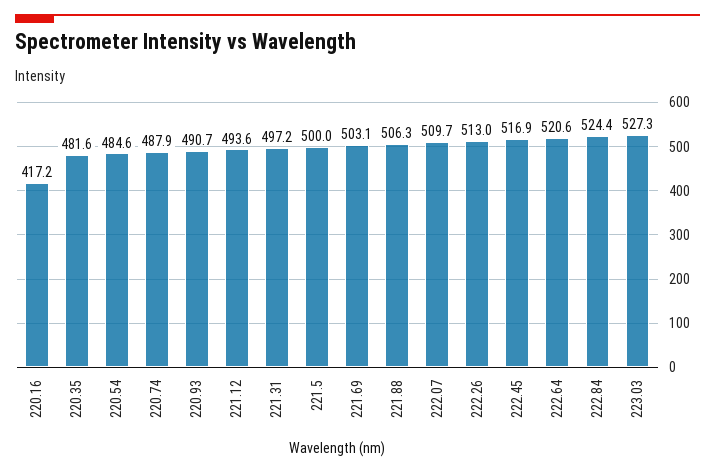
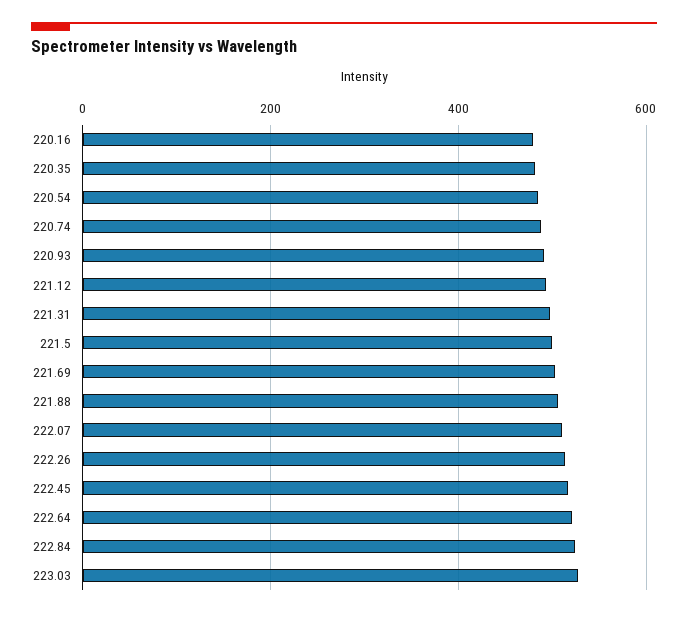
220.16: 417.2 -> 480

